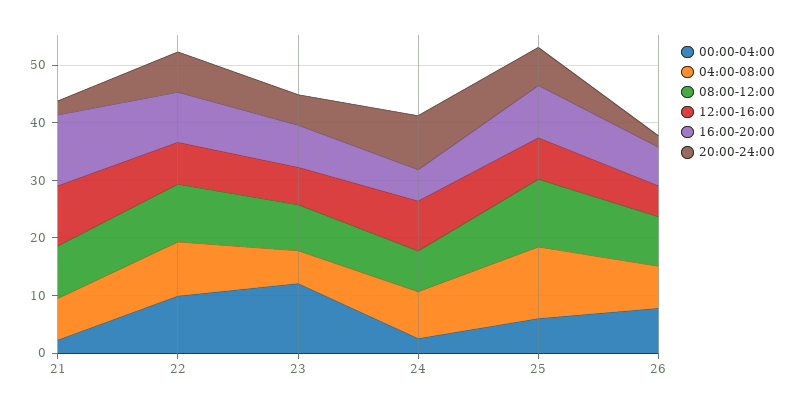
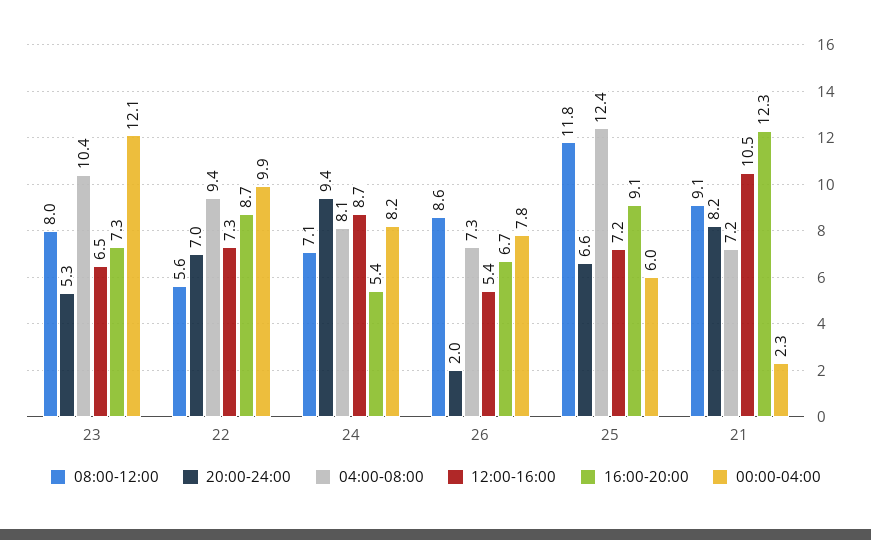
20:00-24:00, 21: 2 -> 8.2
08:00-12:00, 22: 10 -> 5.6
04:00-08:00, 23: 6 -> 10.4
00:00-04:00, 24: 2 -> 8.2

